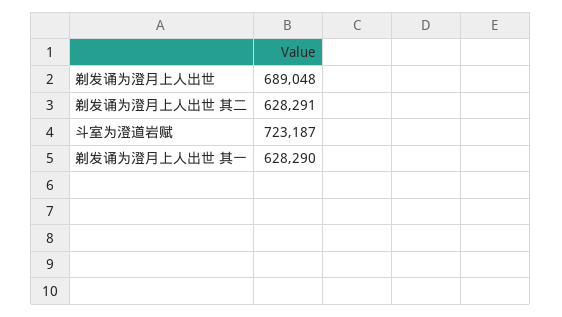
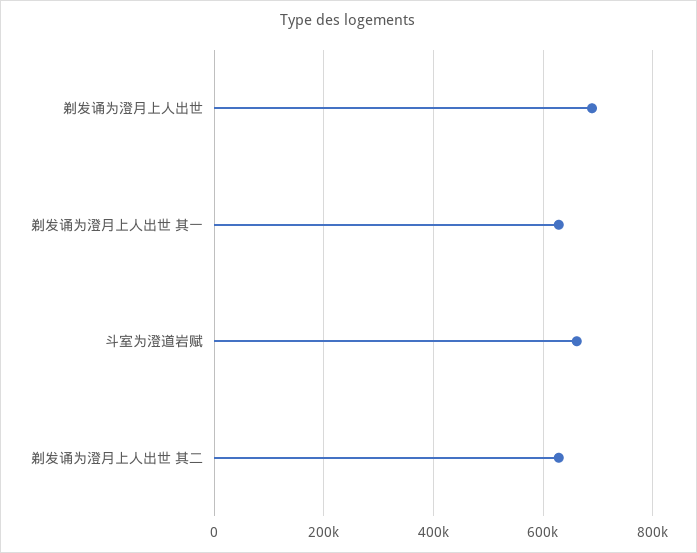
斗室为澄道岩赋: 723187 -> 660000

